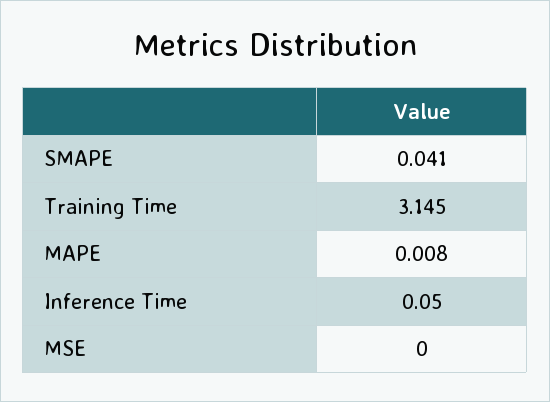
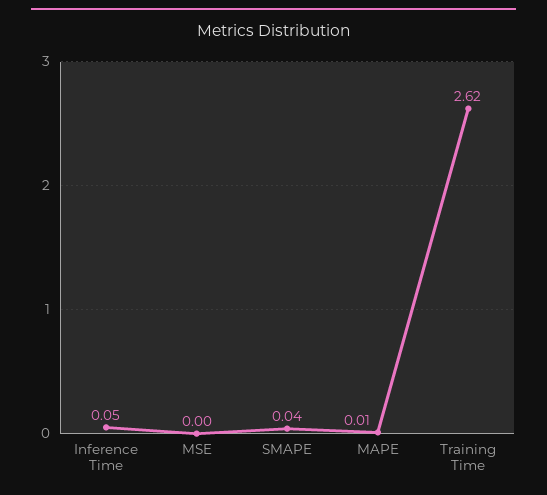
Training Time: 3.145 -> 2.62

